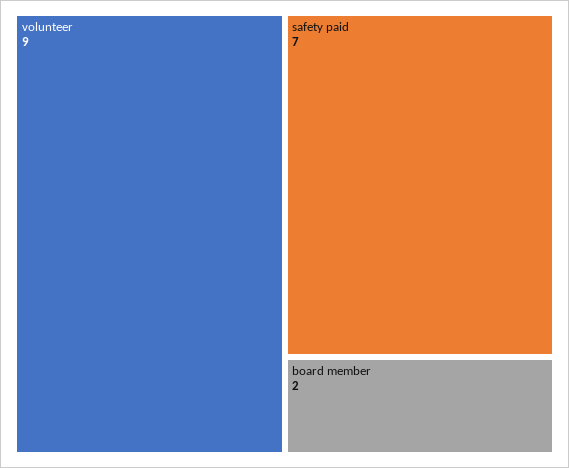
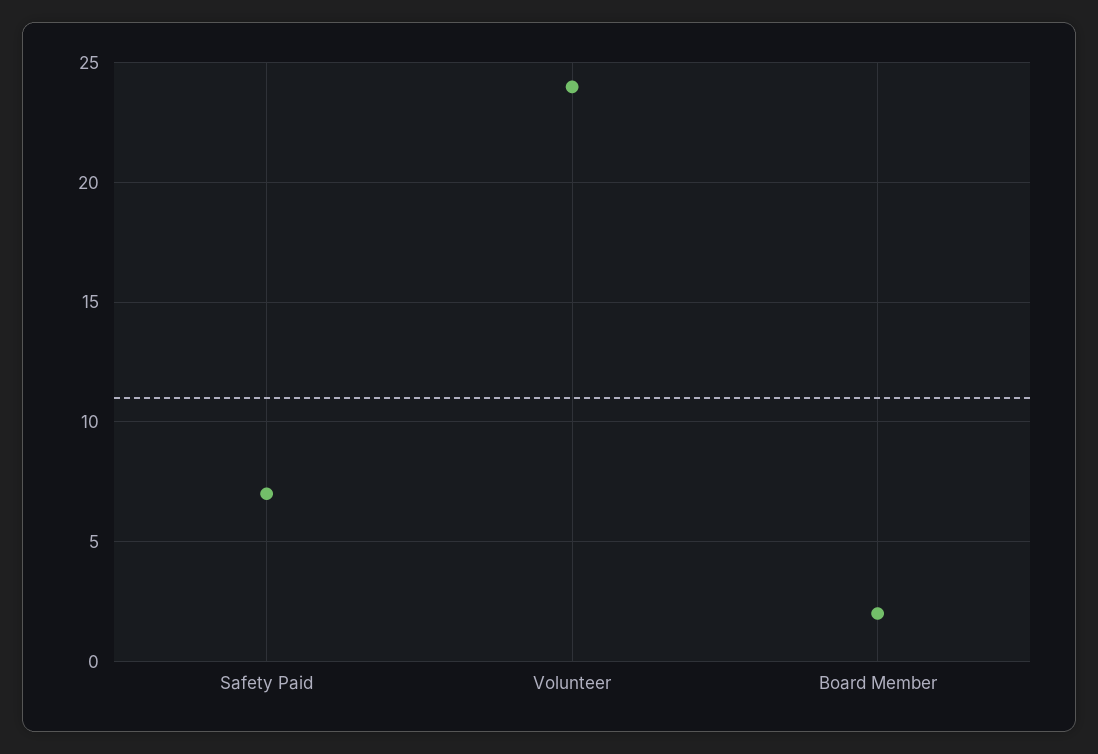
volunteer: 9 -> 24

